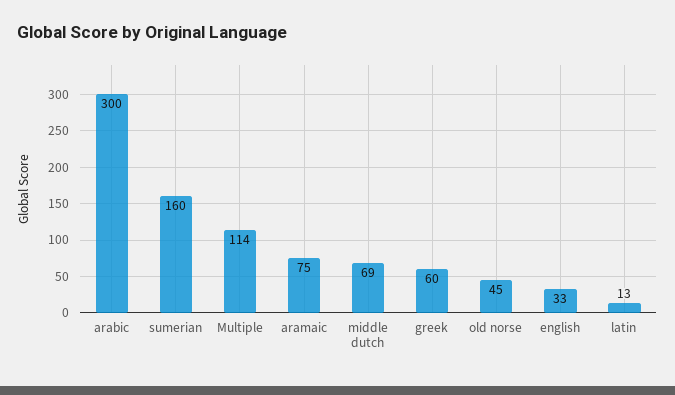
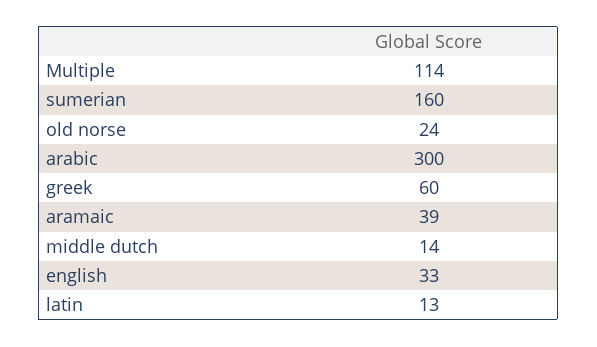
aramaic: 75 -> 39
middle dutch: 69 -> 14
old norse: 45 -> 24

